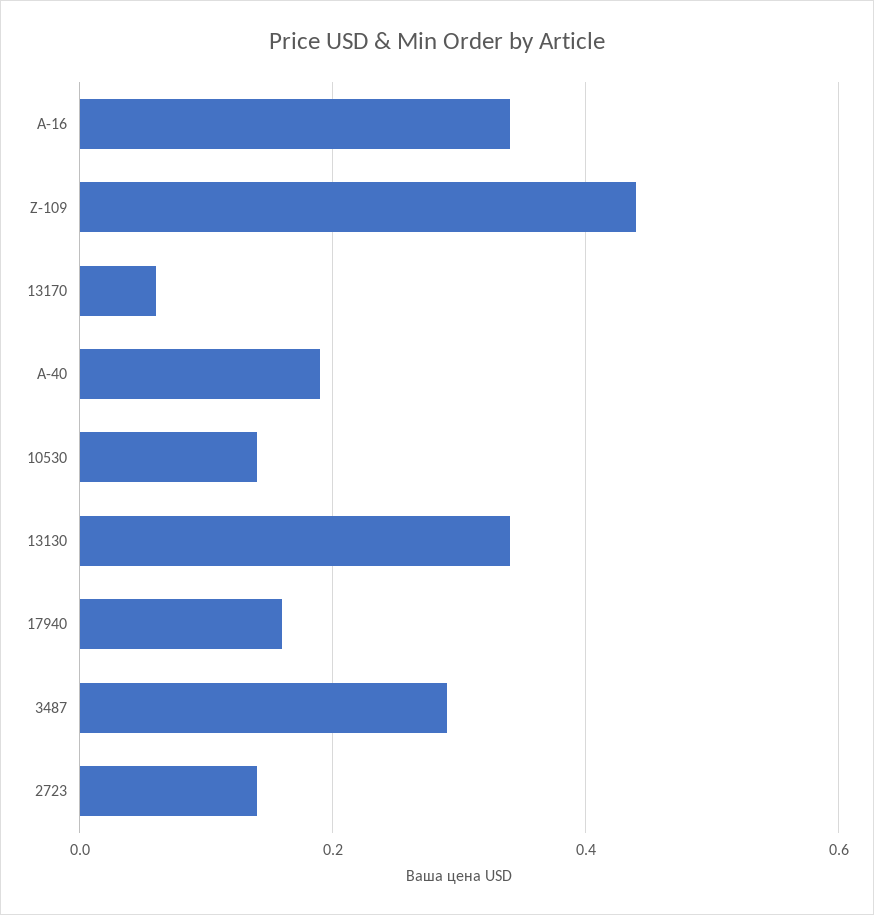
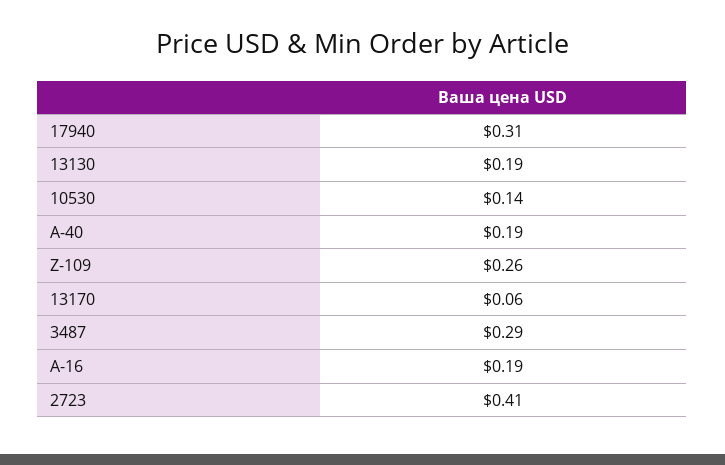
A-16: 0.35 -> 0.19
Z-109: 0.45 -> 0.26
13130: 0.35 -> 0.19
17940: 0.15 -> 0.31
2723: 0.15 -> 0.41

